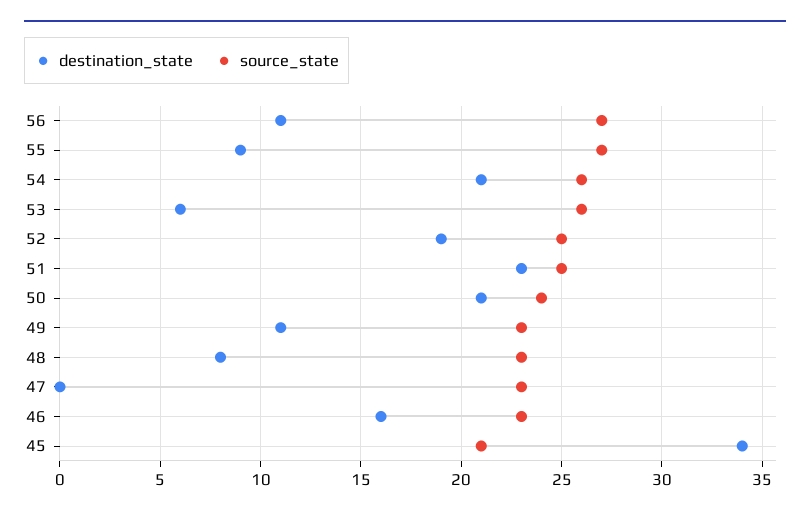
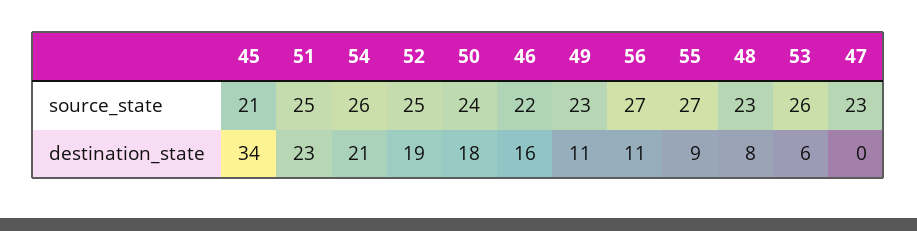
destination_state, 50: 21 -> 18
source_state, 46: 23 -> 22

